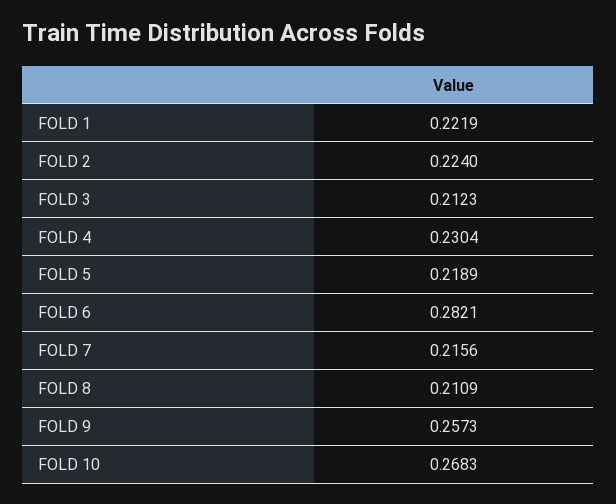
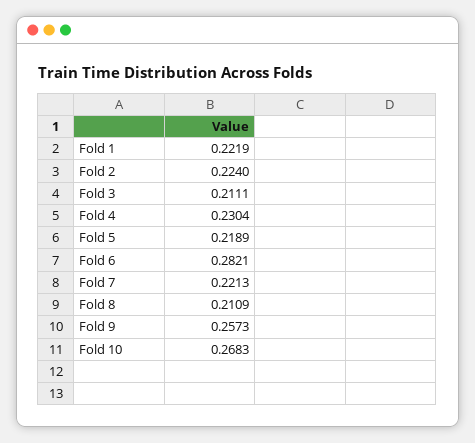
FOLD 3: 0.2123 -> 0.2111
FOLD 7: 0.2156 -> 0.2213

